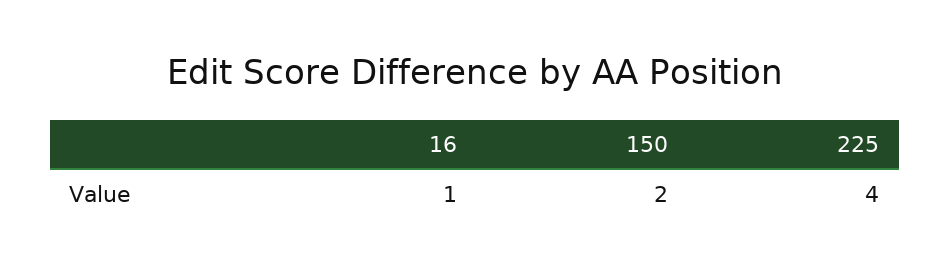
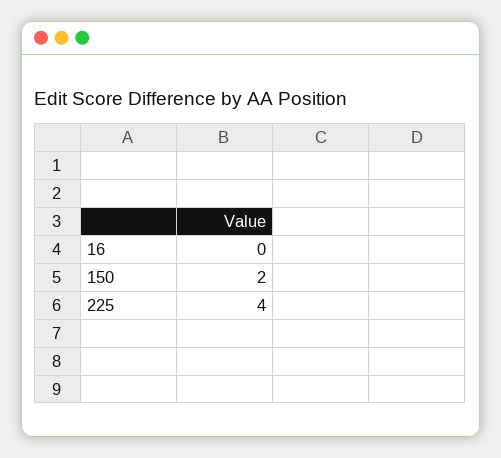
16: 1 -> 0

